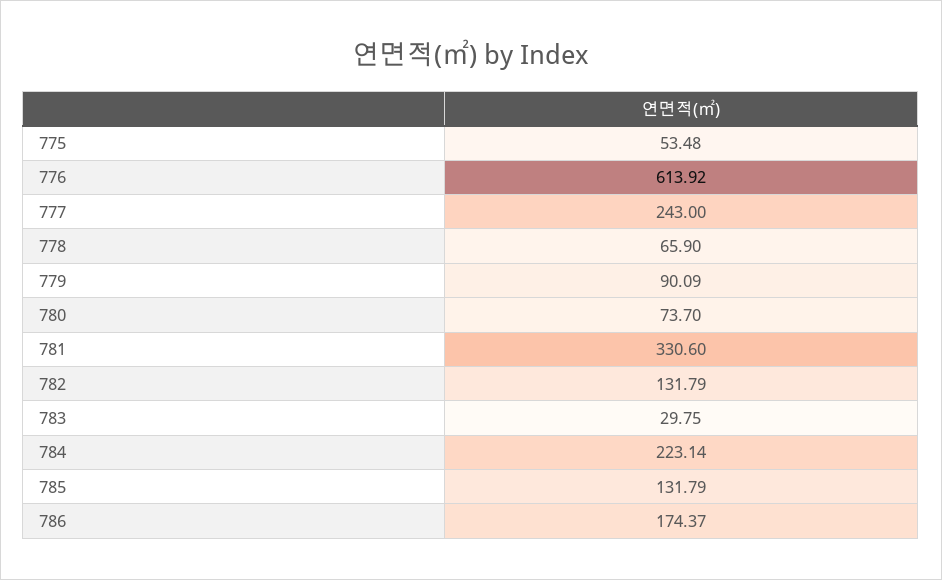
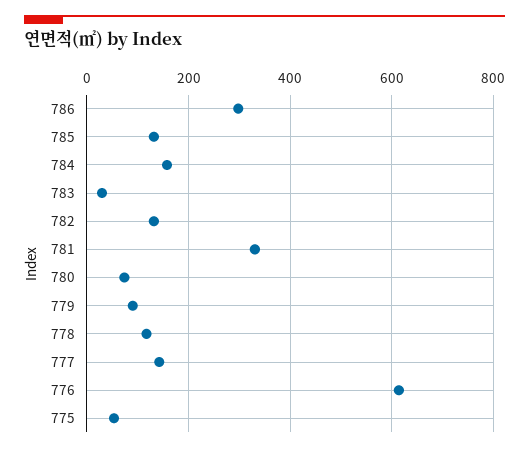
777: 243 -> 140
778: 65.9 -> 120
784: 223.14 -> 160
786: 174.37 -> 300

